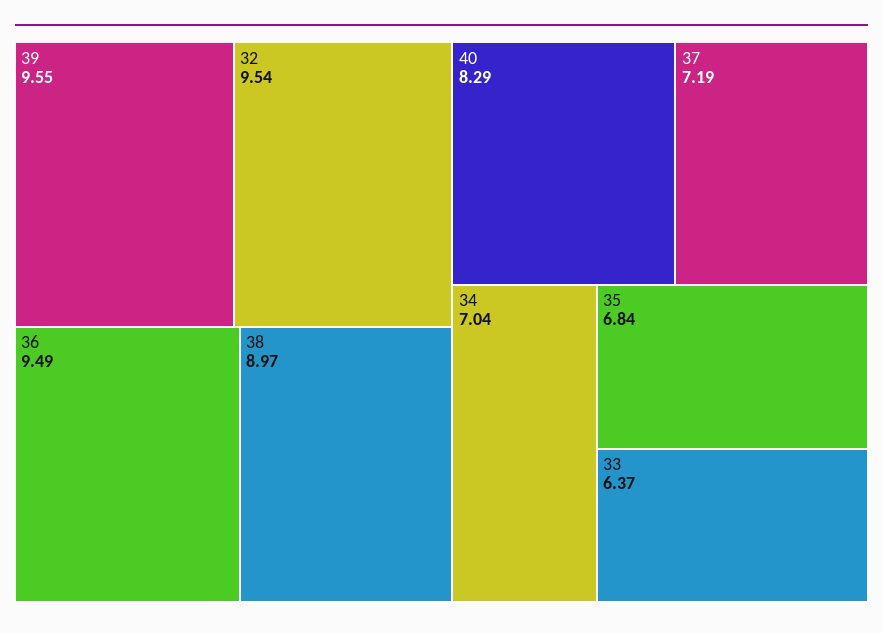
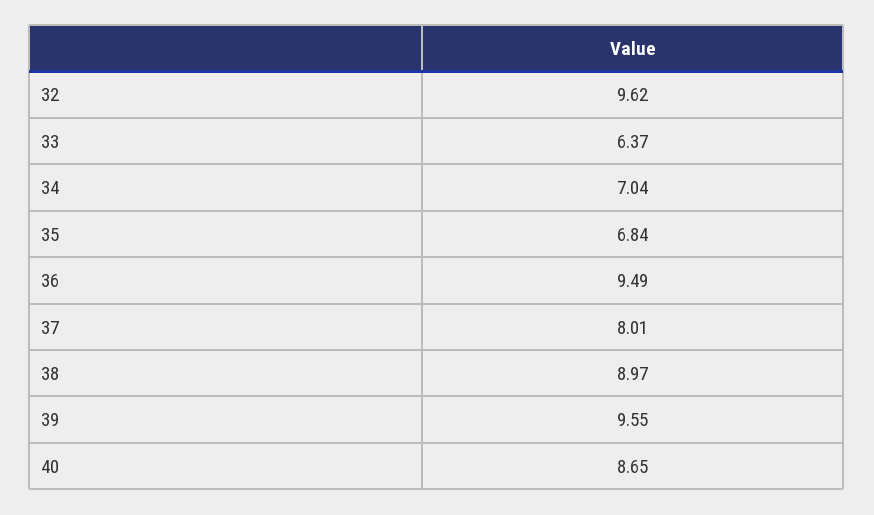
32: 9.54 -> 9.62
40: 8.29 -> 8.65
37: 7.19 -> 8.01

